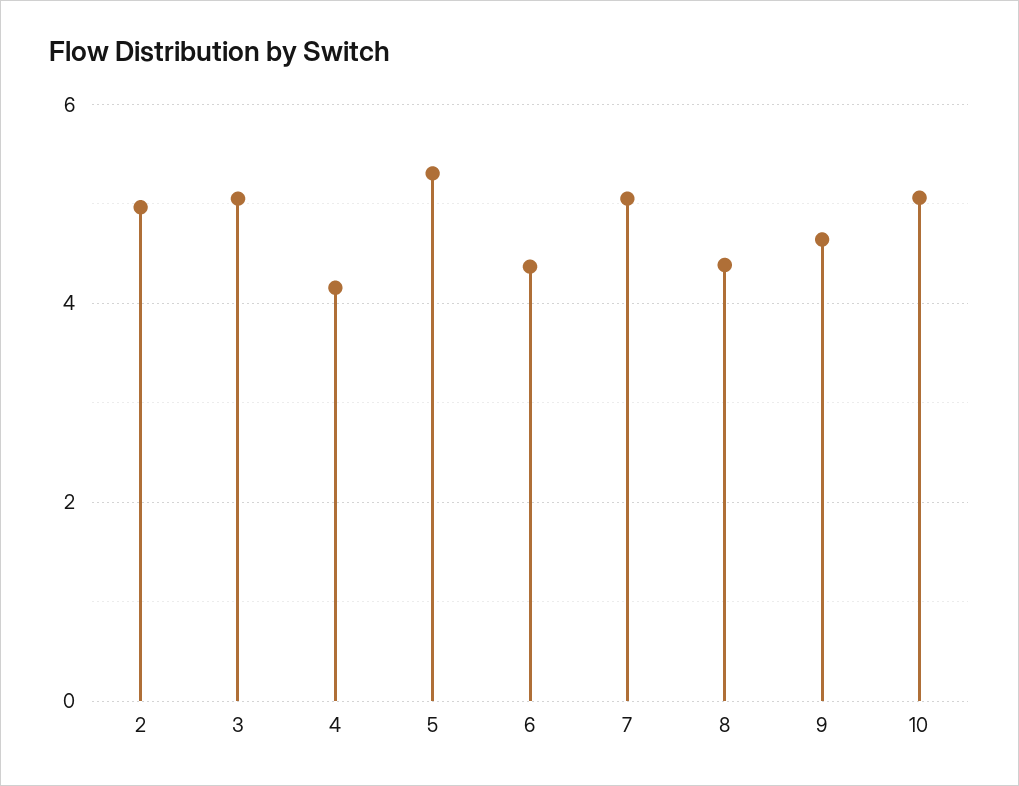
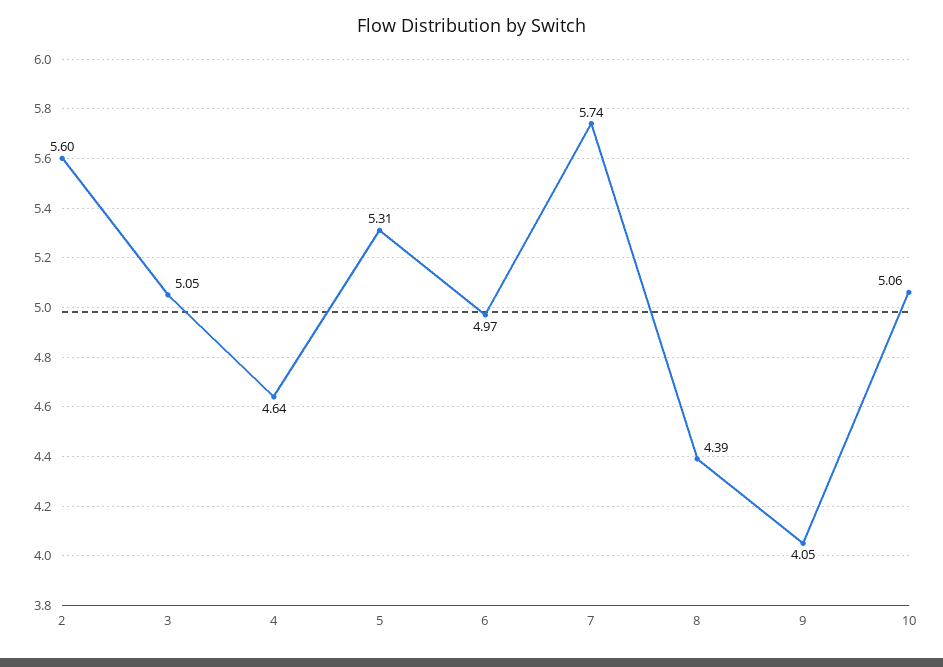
2: 5 -> 5.6
4: 4.2 -> 4.64
6: 4.4 -> 4.97
7: 5 -> 5.74
9: 4.6 -> 4.05

